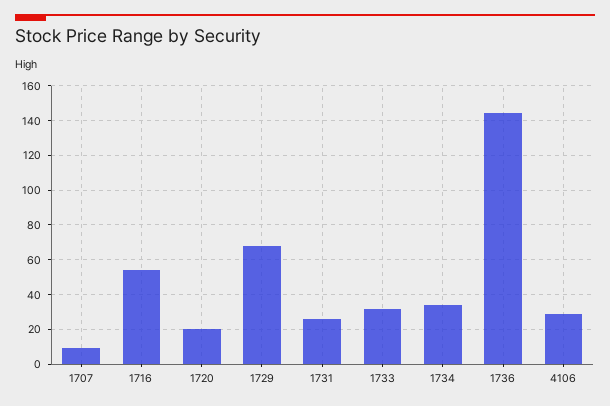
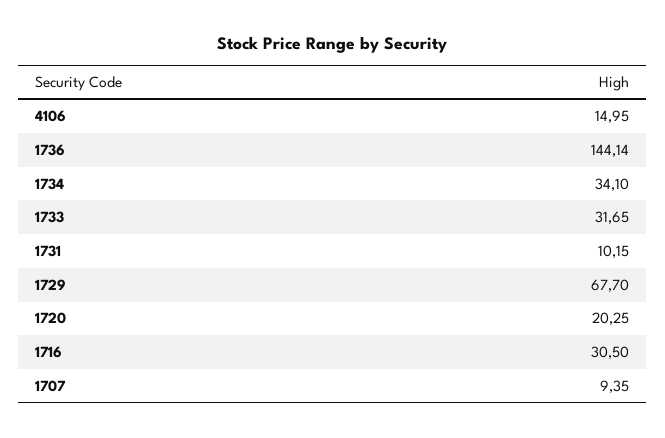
1716: 55 -> 30.5
1731: 25 -> 10.15
4106: 30 -> 14.95

